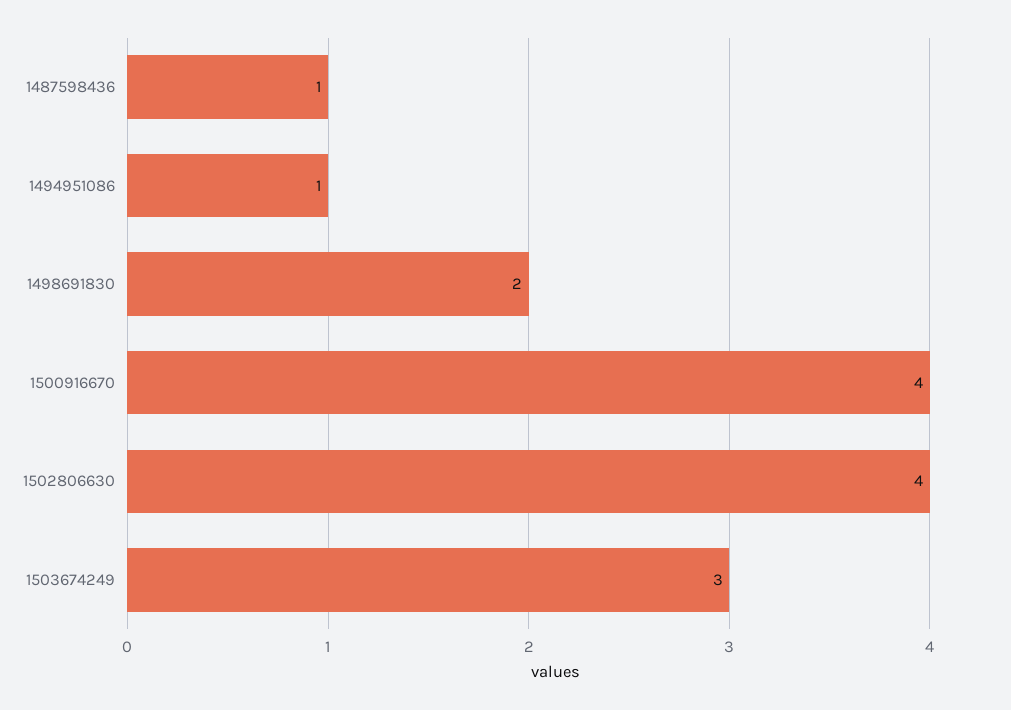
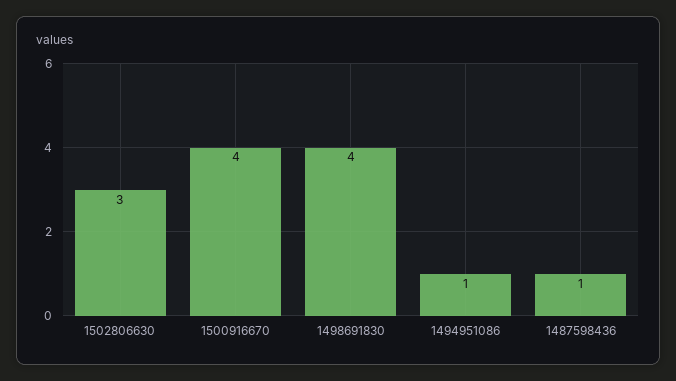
1498691830: 2 -> 4
1502806630: 4 -> 3
1503674249: 3 -> none

